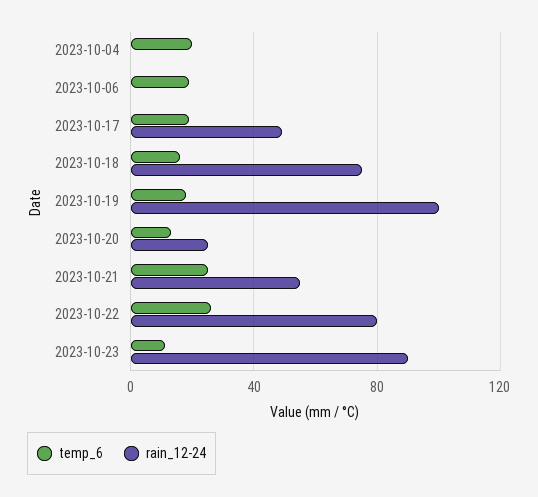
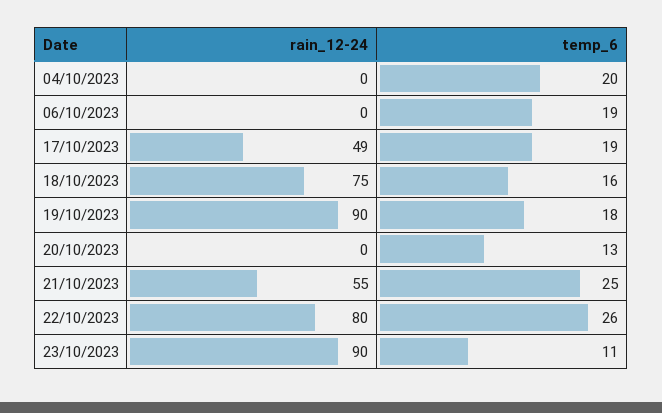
rain_12-24, 2023-10-19: 100 -> 90
rain_12-24, 2023-10-20: 25 -> 0

